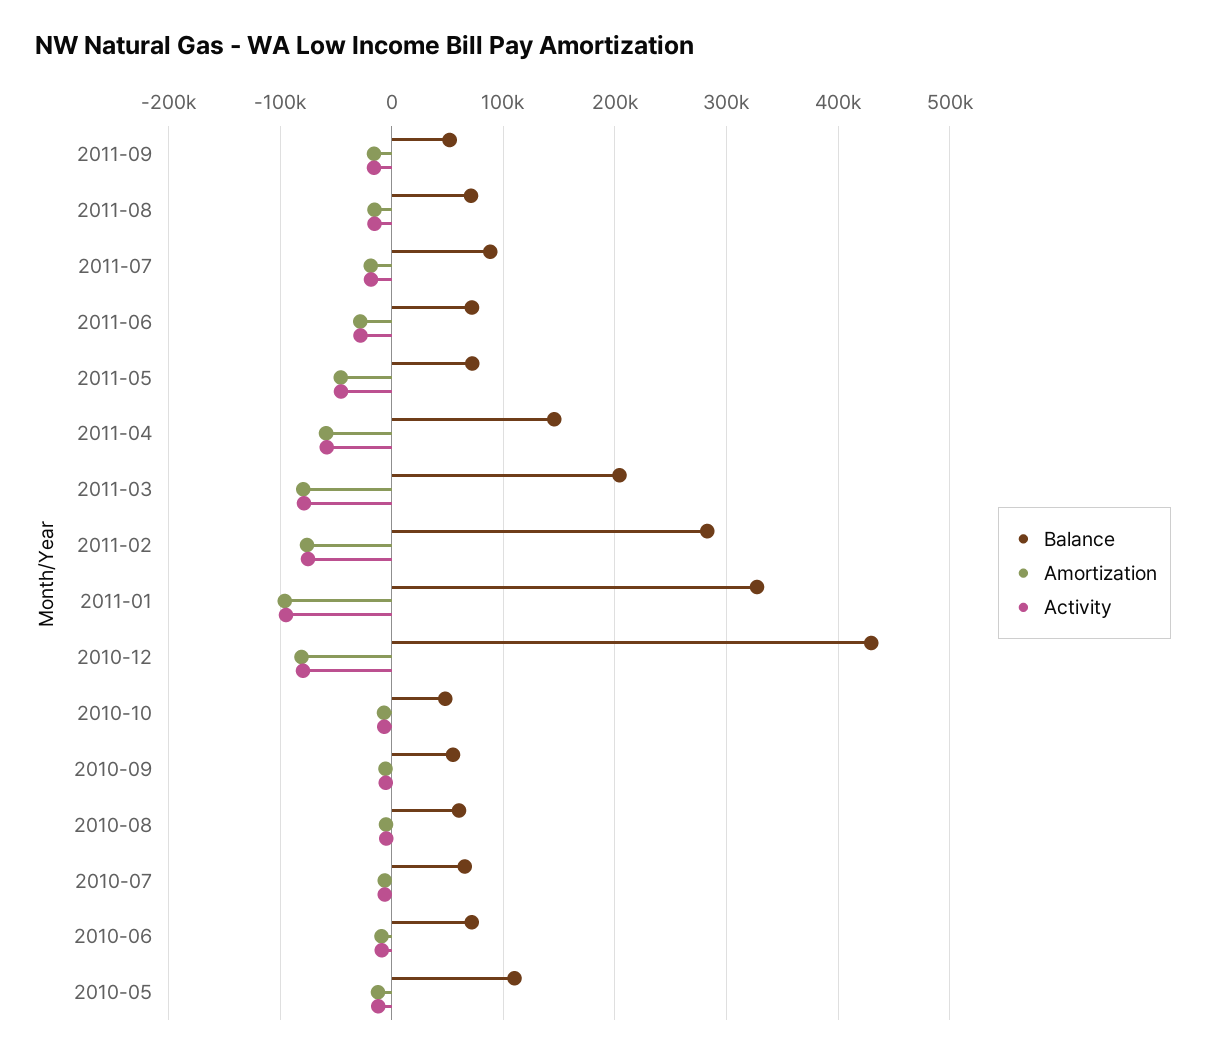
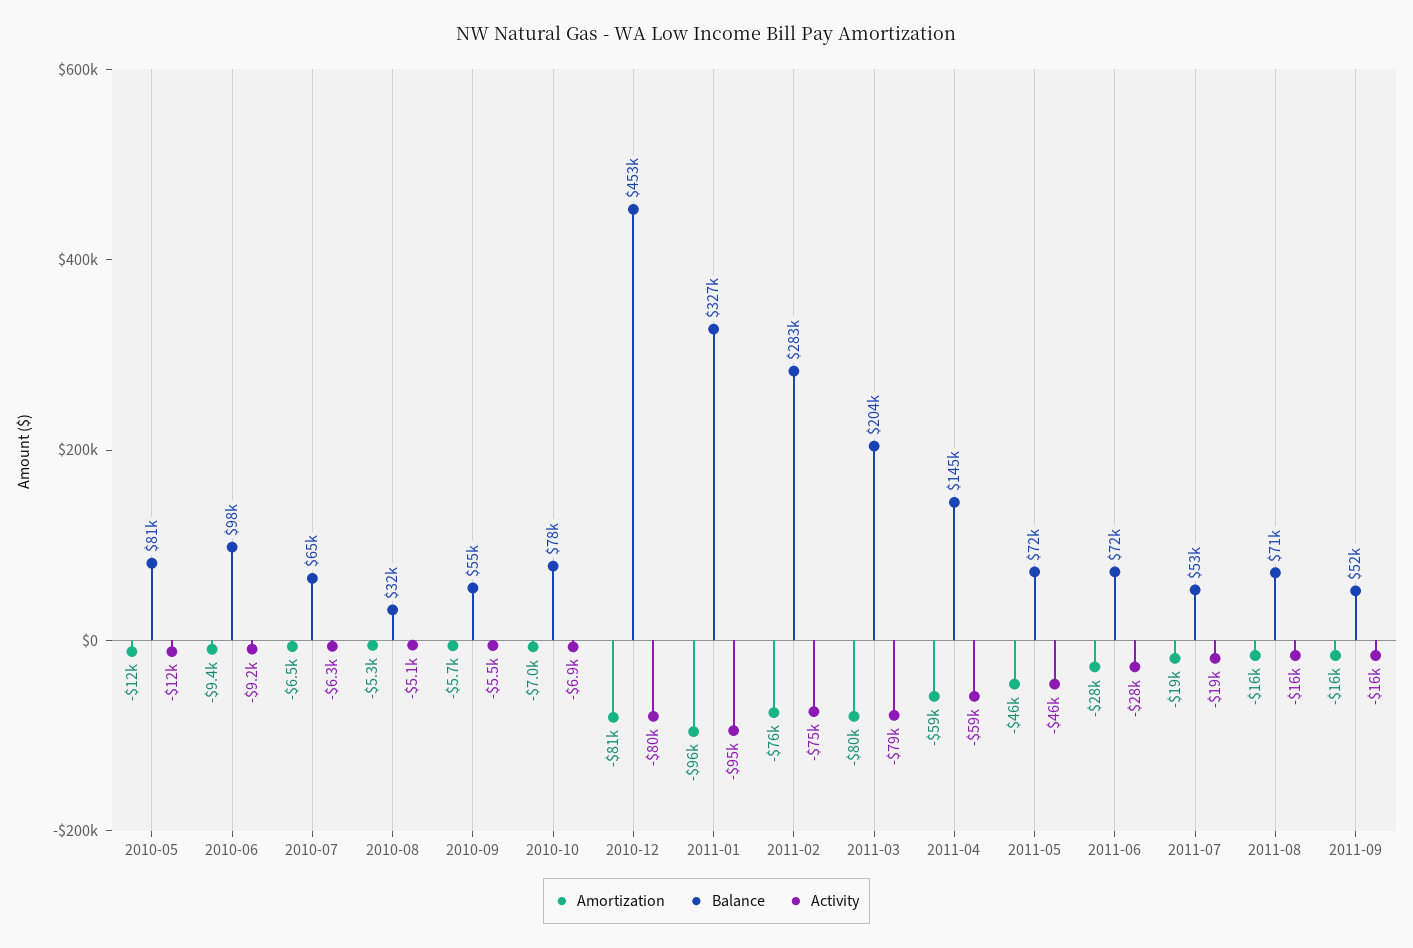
Balance, 2011-07: 90000 -> 53000
Balance, 2010-12: 430000 -> 453000
Balance, 2010-10: 50000 -> 78000
Balance, 2010-08: 60000 -> 32000
Balance, 2010-06: 70000 -> 98000
Balance, 2010-05: 110000 -> 81000

